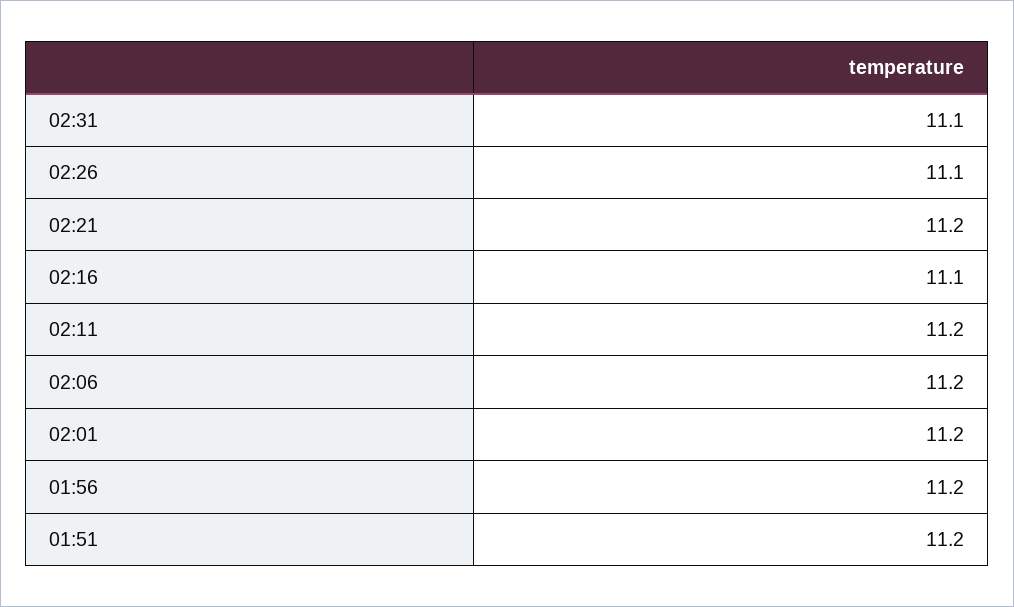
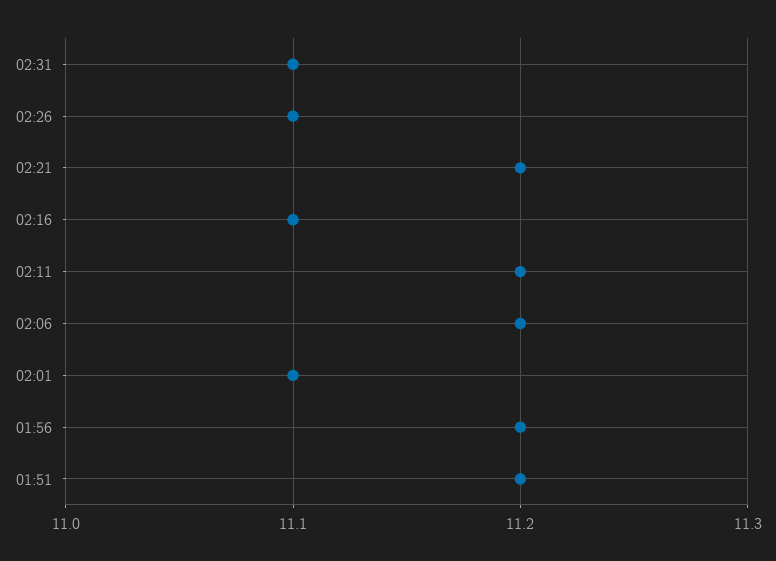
02:01: 11.2 -> 11.1

